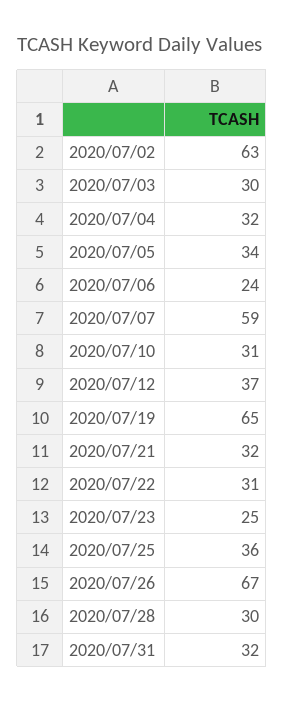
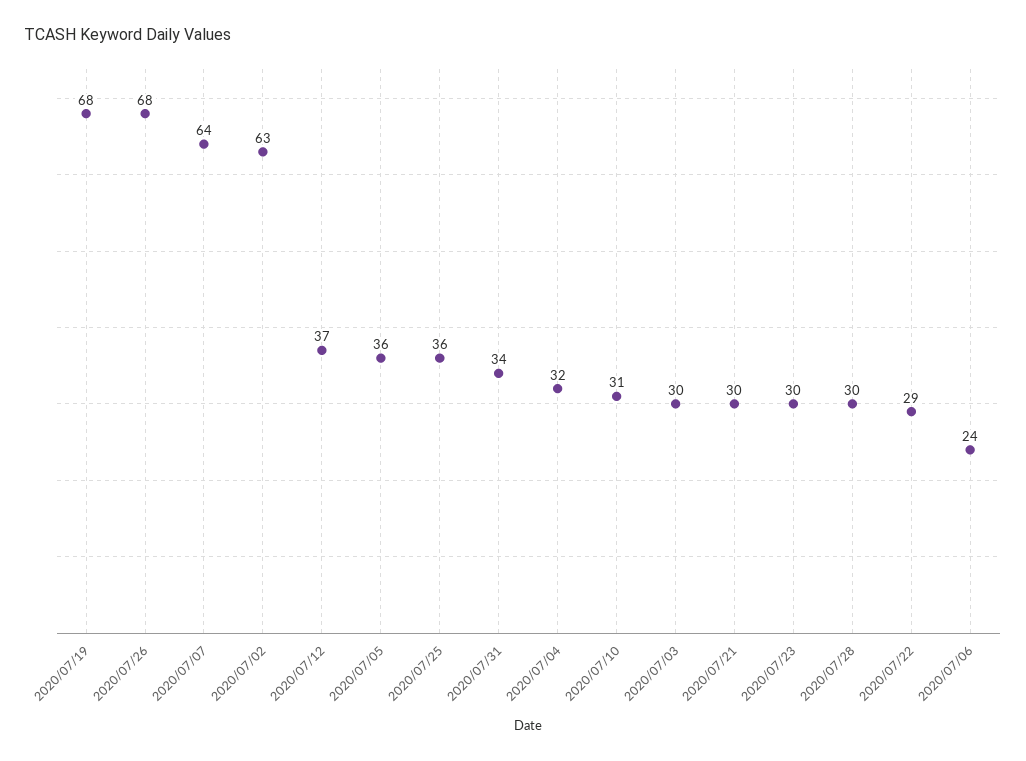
2020/07/05: 34 -> 36
2020/07/07: 59 -> 64
2020/07/19: 65 -> 68
2020/07/21: 32 -> 30
2020/07/22: 31 -> 29
2020/07/23: 25 -> 30
2020/07/26: 67 -> 68
2020/07/31: 32 -> 34

